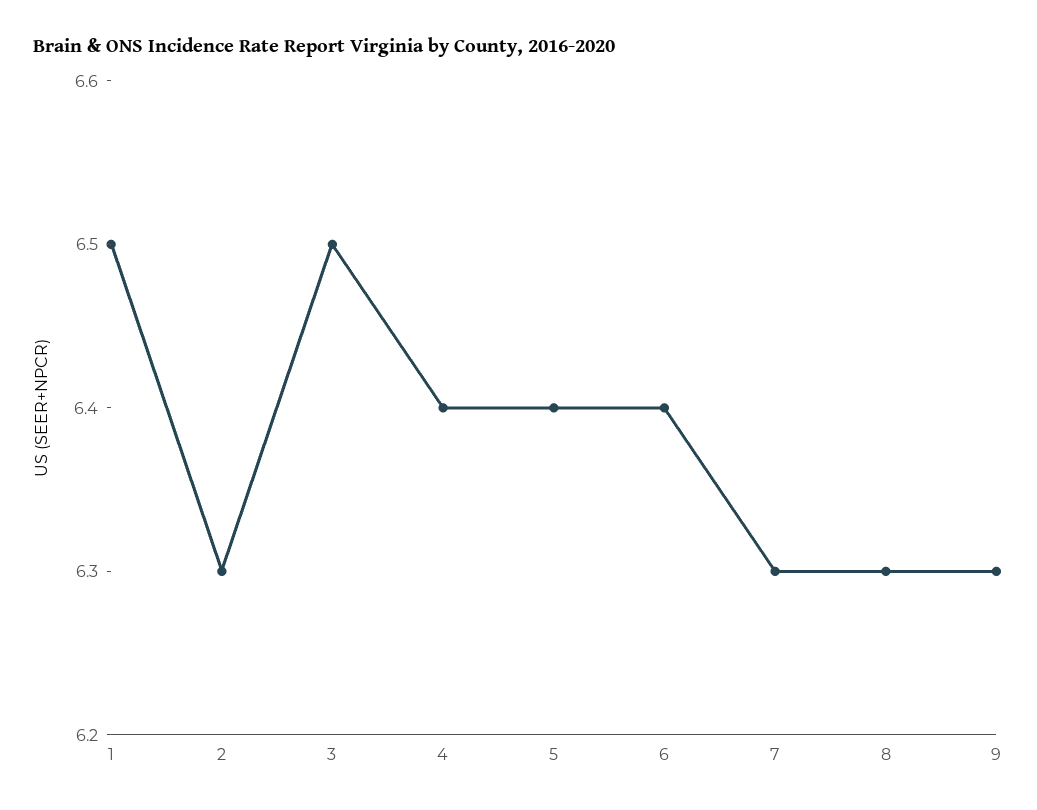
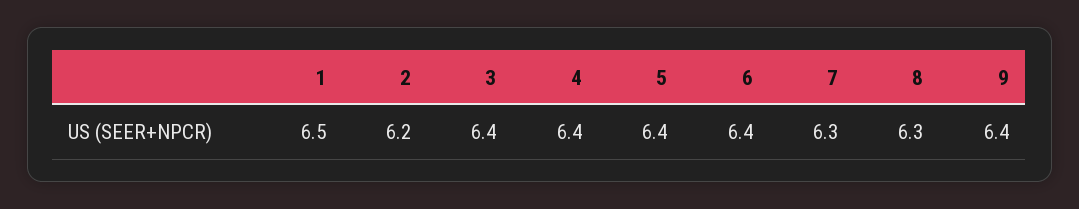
2: 6.3 -> 6.2
3: 6.5 -> 6.4
9: 6.3 -> 6.4

